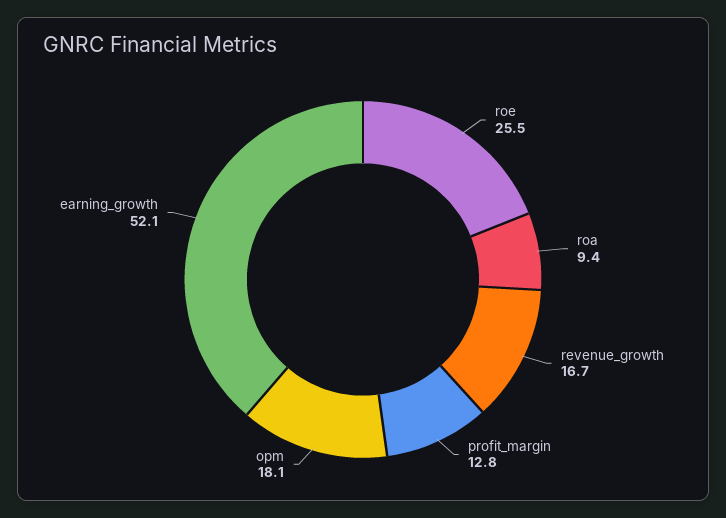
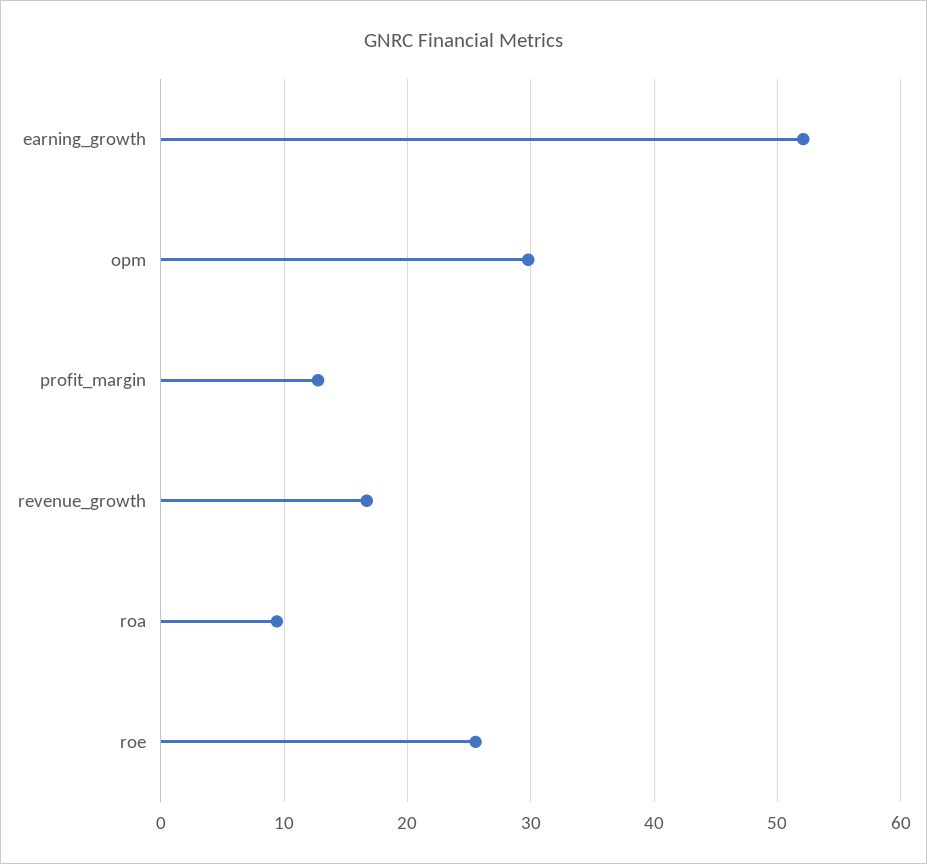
opm: 18.1 -> 30

